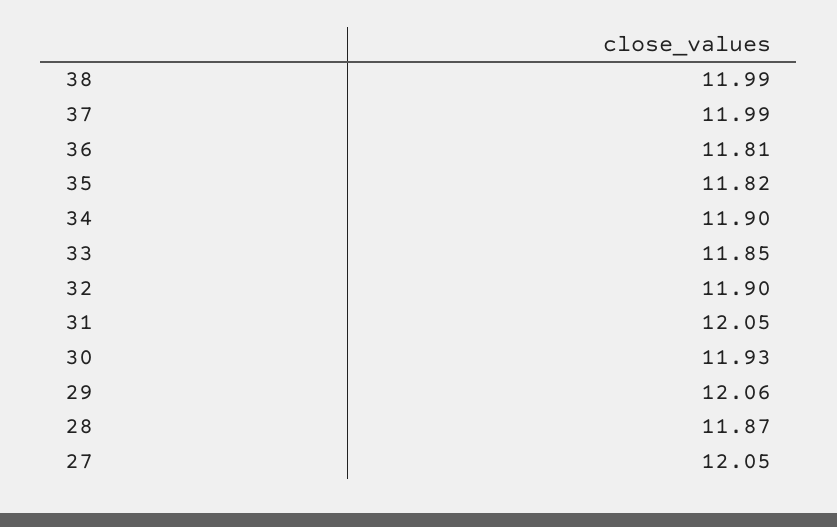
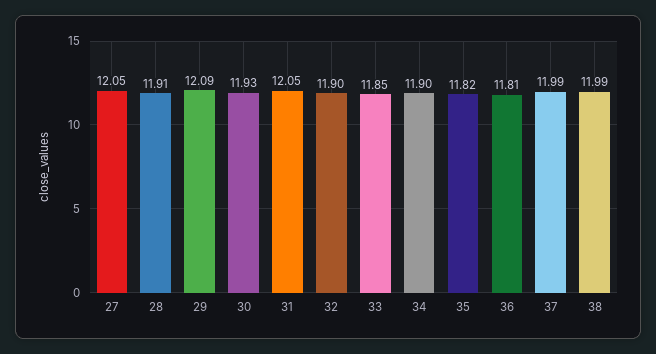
29: 12.06 -> 12.09
28: 11.87 -> 11.91

